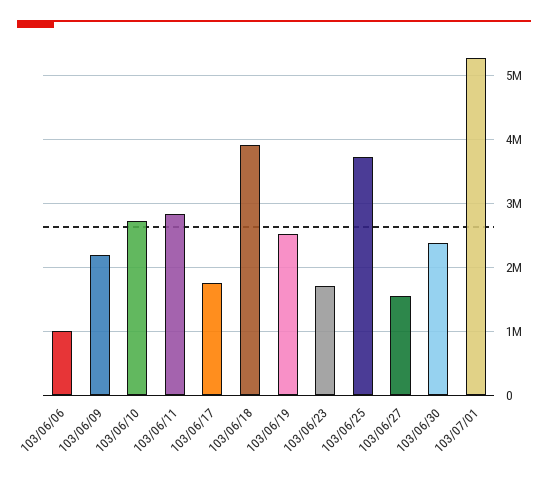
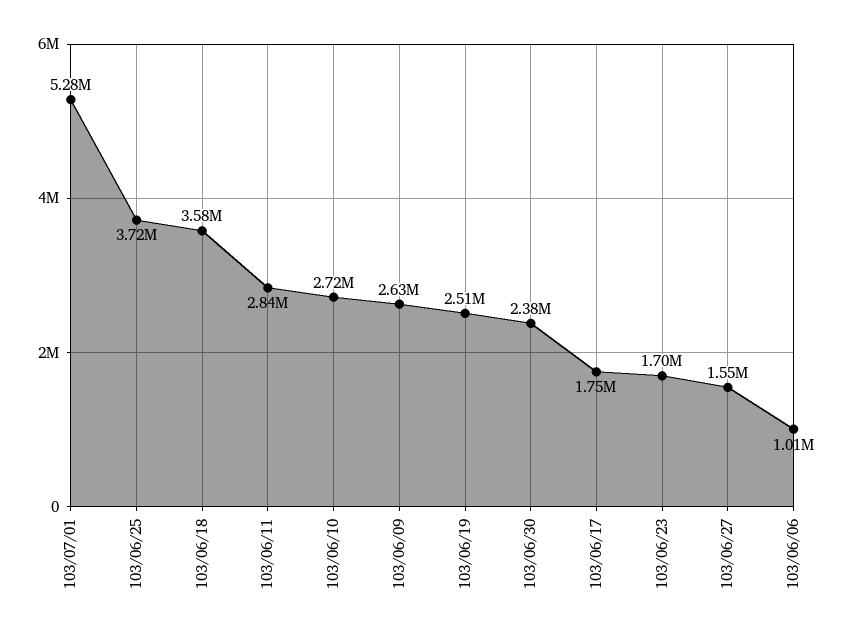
103/06/09: 2200000 -> 2630000
103/06/18: 3900000 -> 3580000

